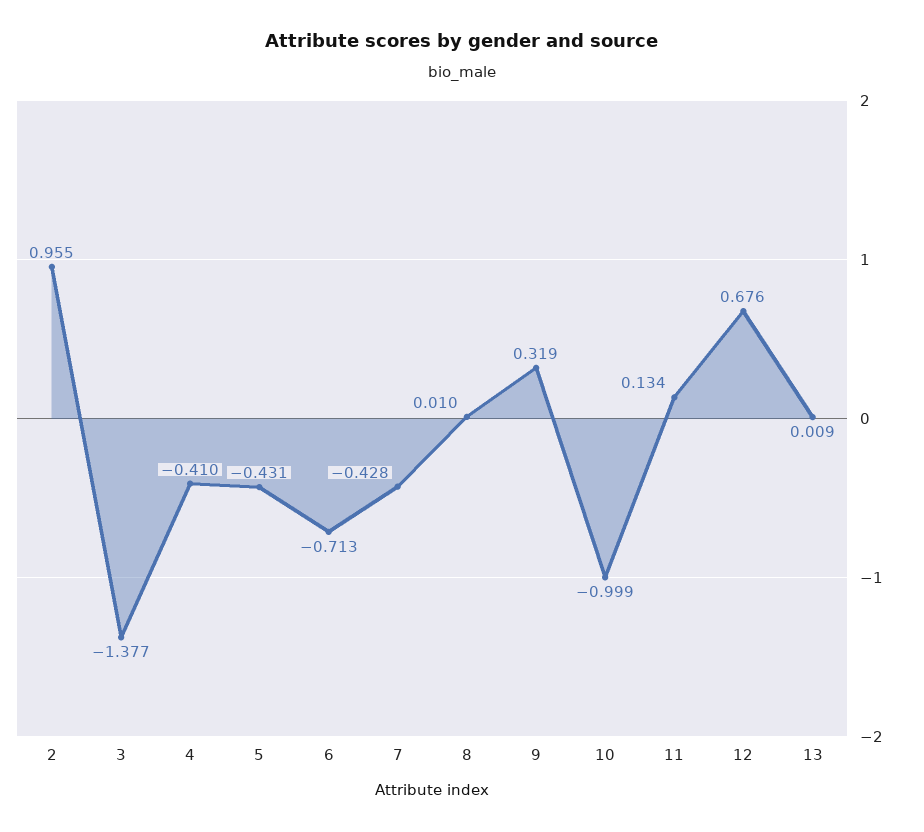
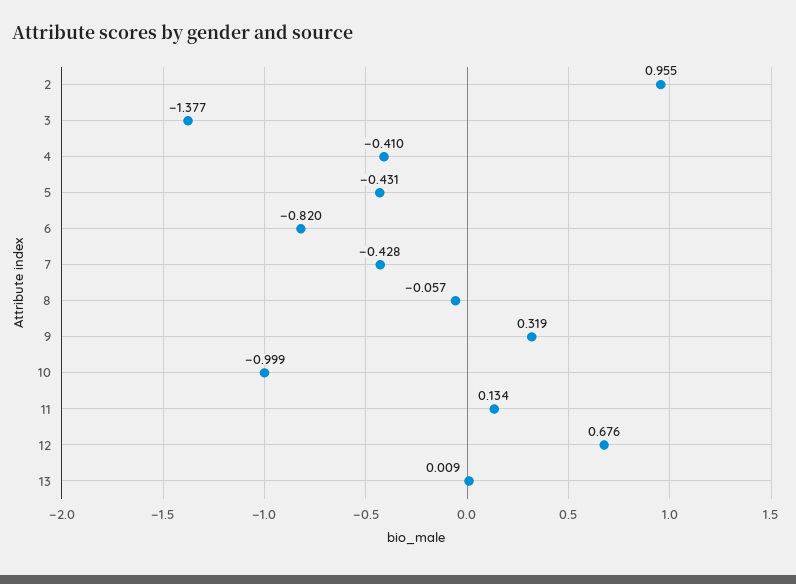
6: -0.713 -> -0.82
8: 0.01 -> -0.057

